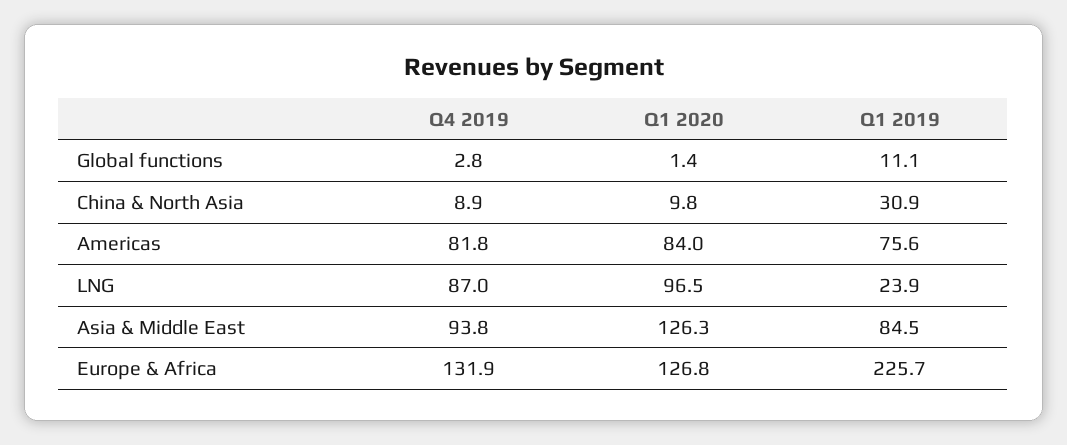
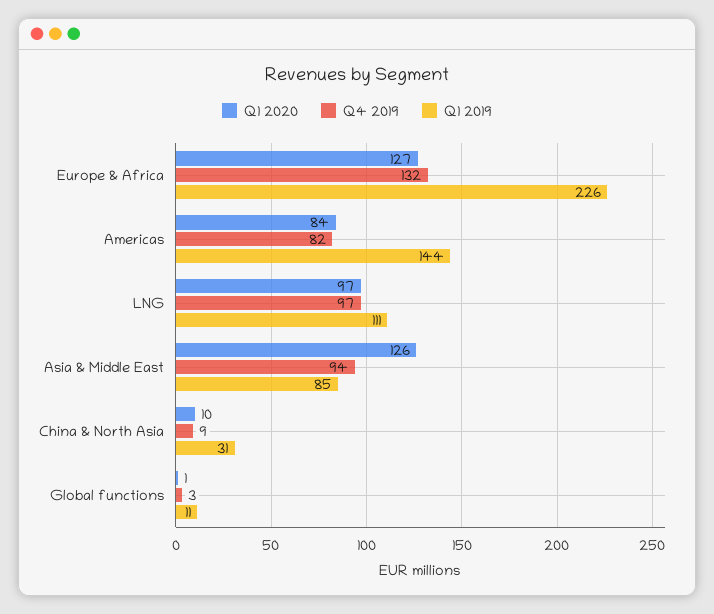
Q1 2019, Americas: 75.6 -> 144
Q4 2019, LNG: 87 -> 97
Q1 2019, LNG: 23.9 -> 111

